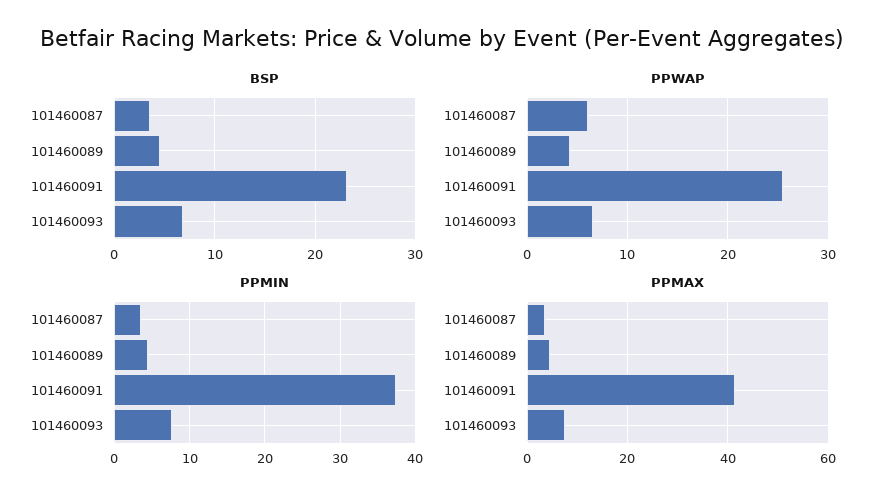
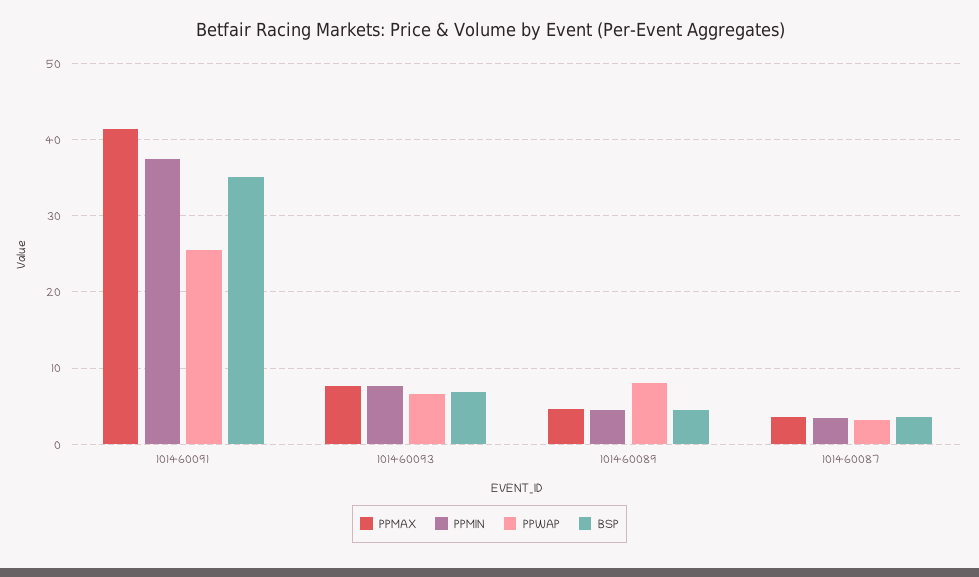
BSP, 101460091: 23 -> 35
PPWAP, 101460087: 6 -> 3
PPWAP, 101460089: 4 -> 8

